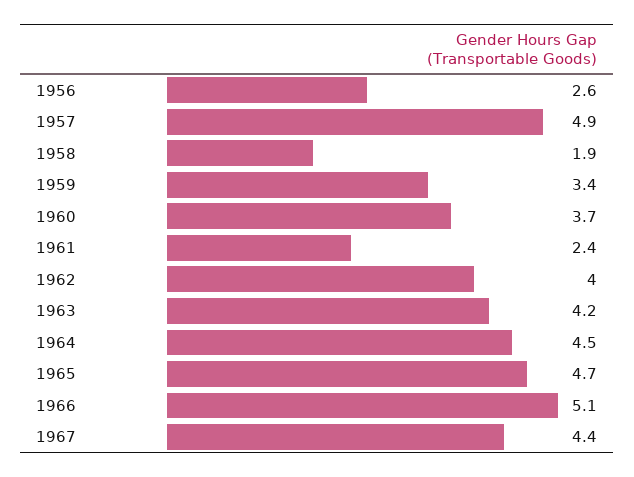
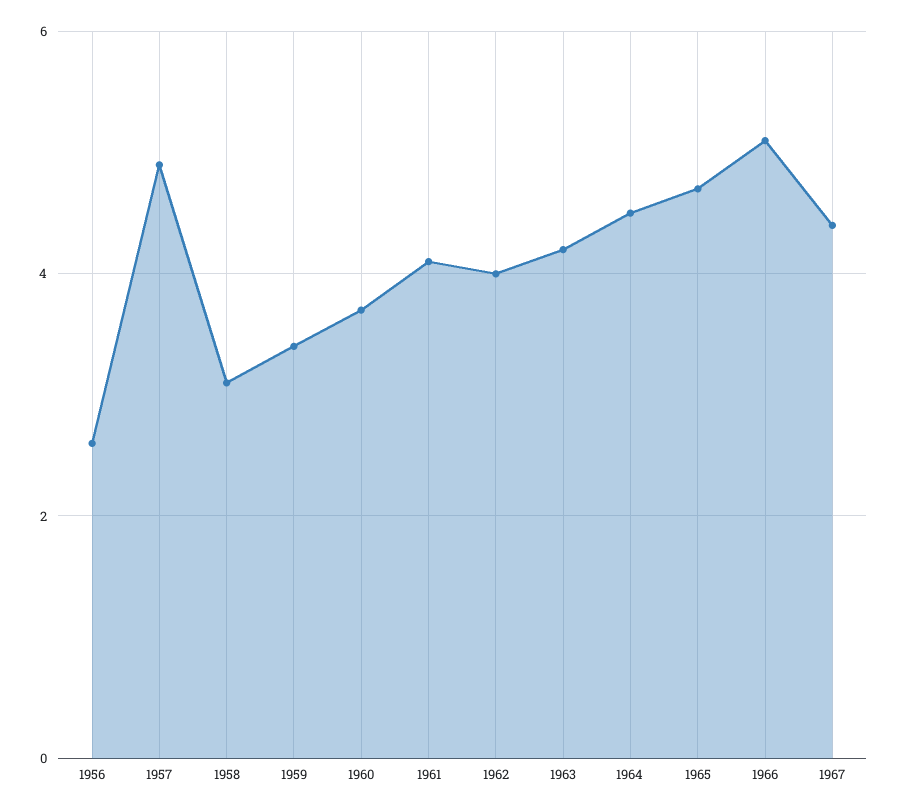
1958: 1.9 -> 3
1961: 2.4 -> 4

